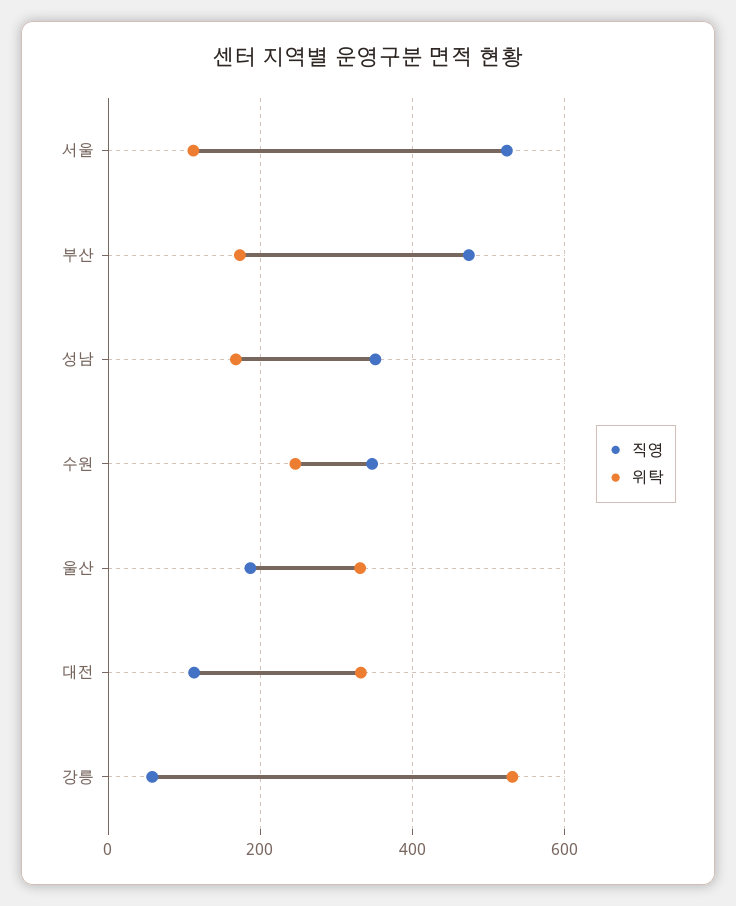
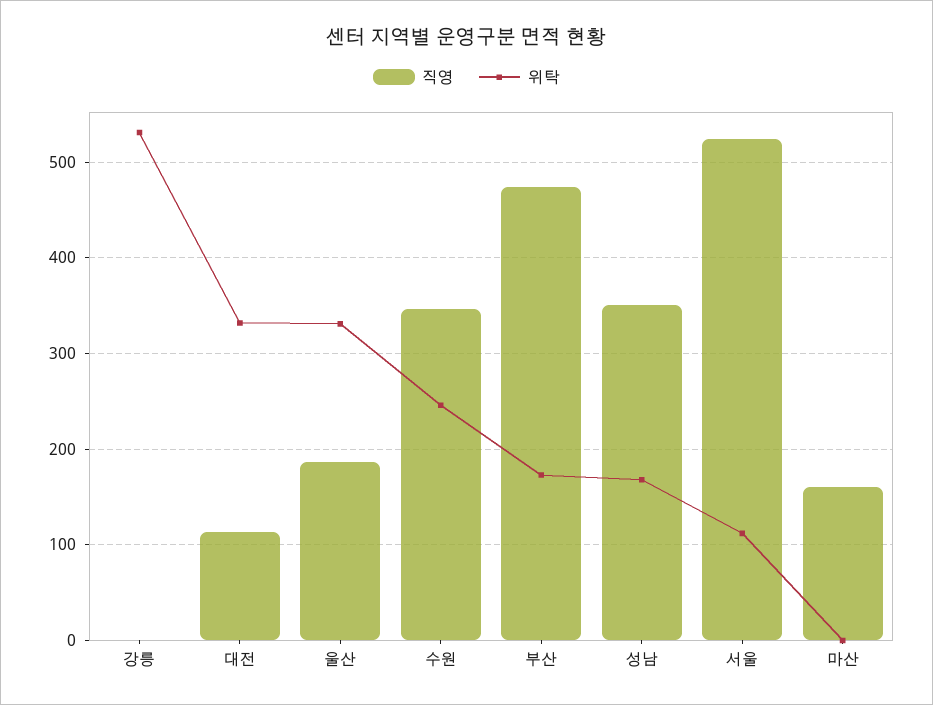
직영, 강릉: 60 -> 0
직영, 마산: none -> 160
위탁, 마산: none -> 0

